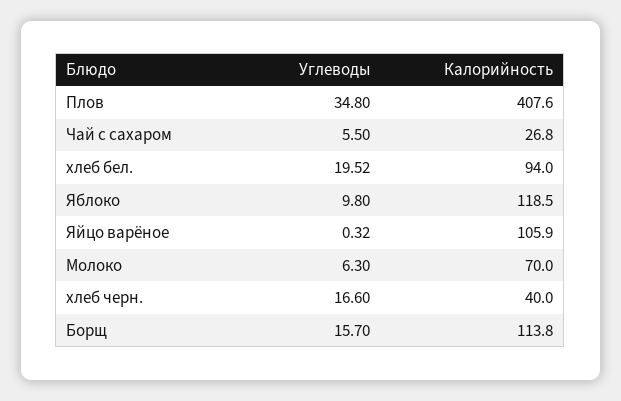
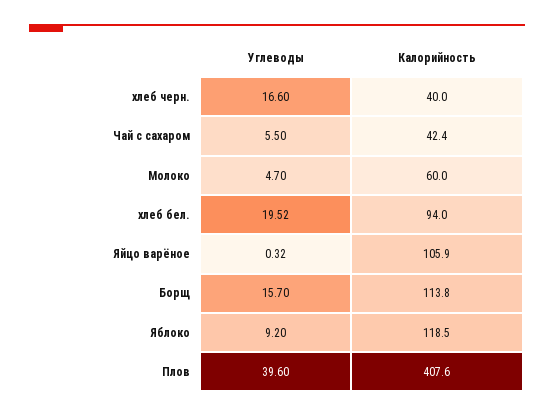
Углеводы, Плов: 34.8 -> 39.6
Калорийность, Чай с сахаром: 26.8 -> 42.4
Углеводы, Яблоко: 9.8 -> 9.2
Углеводы, Молоко: 6.3 -> 4.7
Калорийность, Молоко: 70 -> 60

